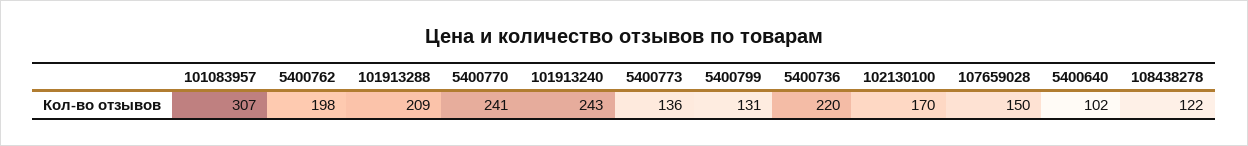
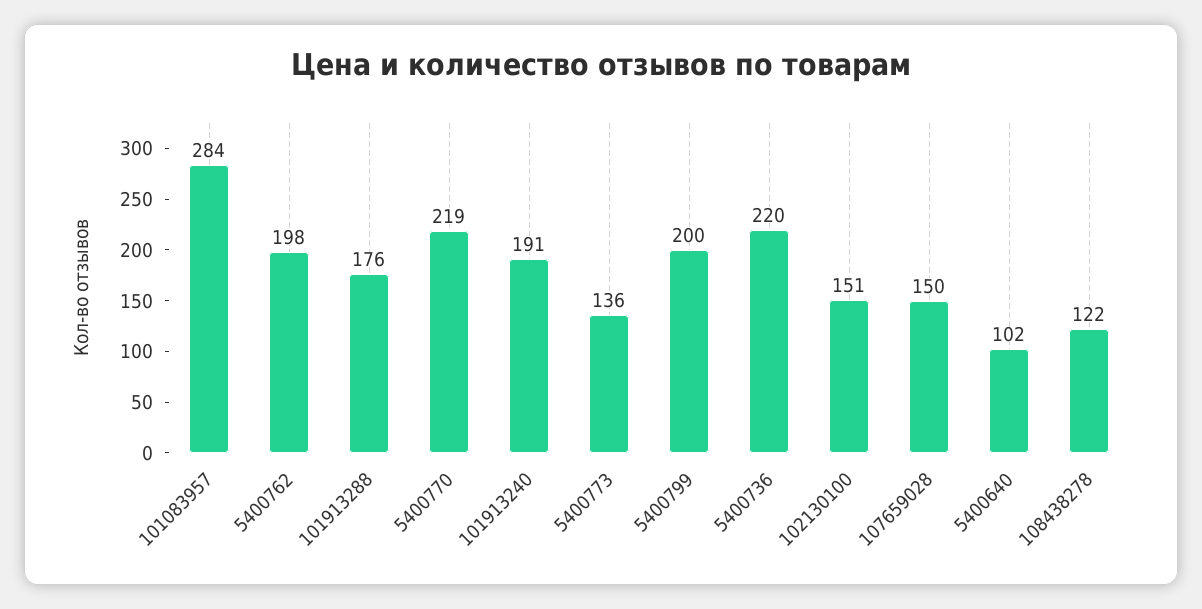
101083957: 307 -> 284
101913288: 209 -> 176
5400770: 241 -> 219
101913240: 243 -> 191
5400799: 131 -> 200
102130100: 170 -> 151

